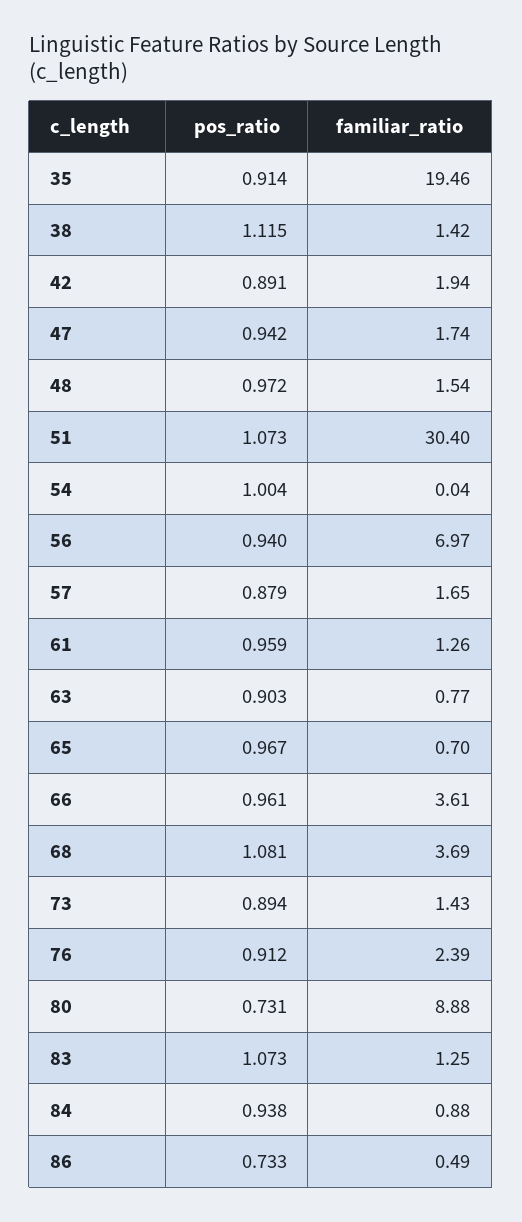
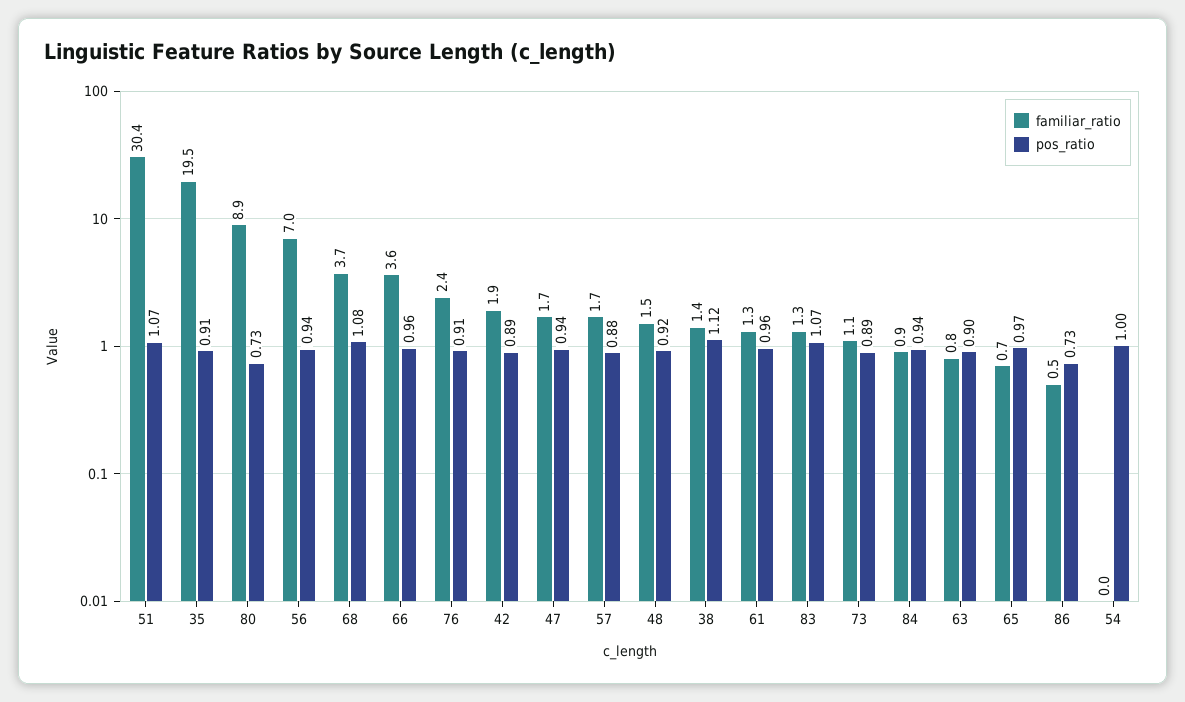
pos_ratio, 48: 0.972 -> 0.92
familiar_ratio, 73: 1.43 -> 1.1

